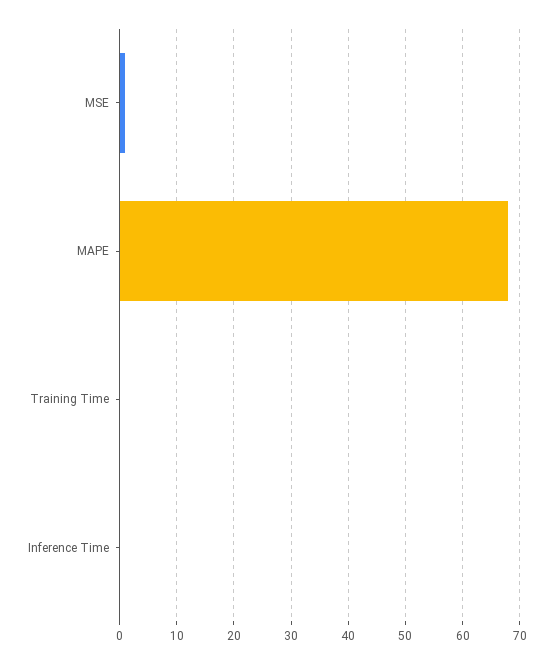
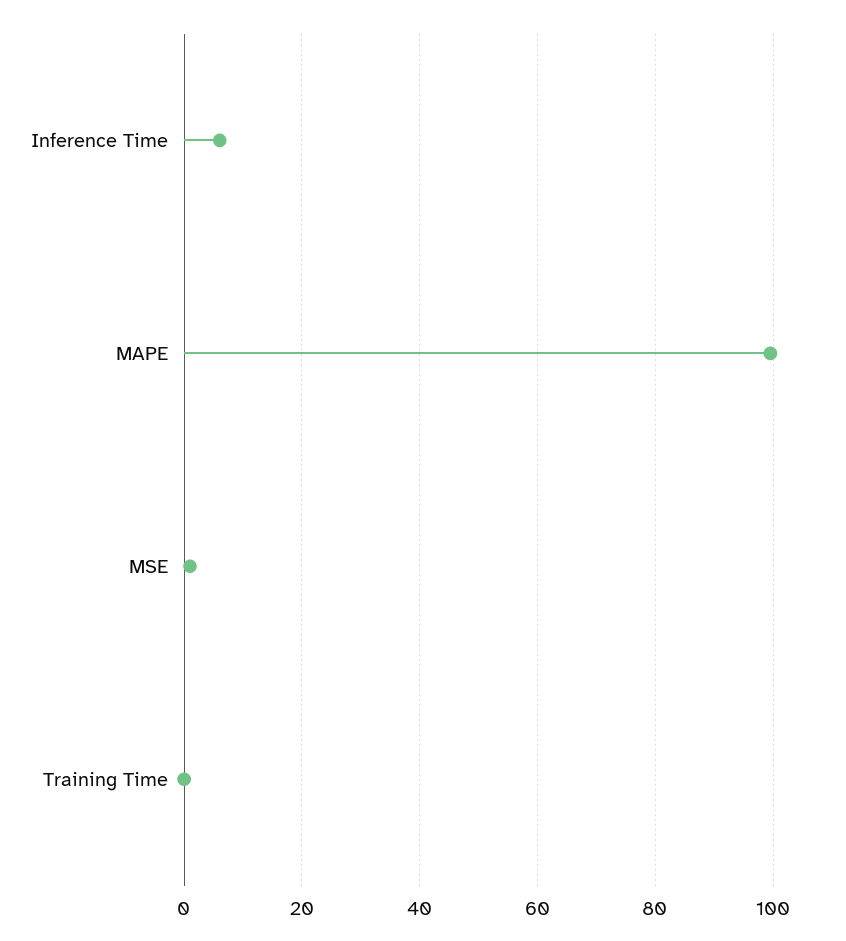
MAPE: 68 -> 100
Inference Time: 0 -> 6

